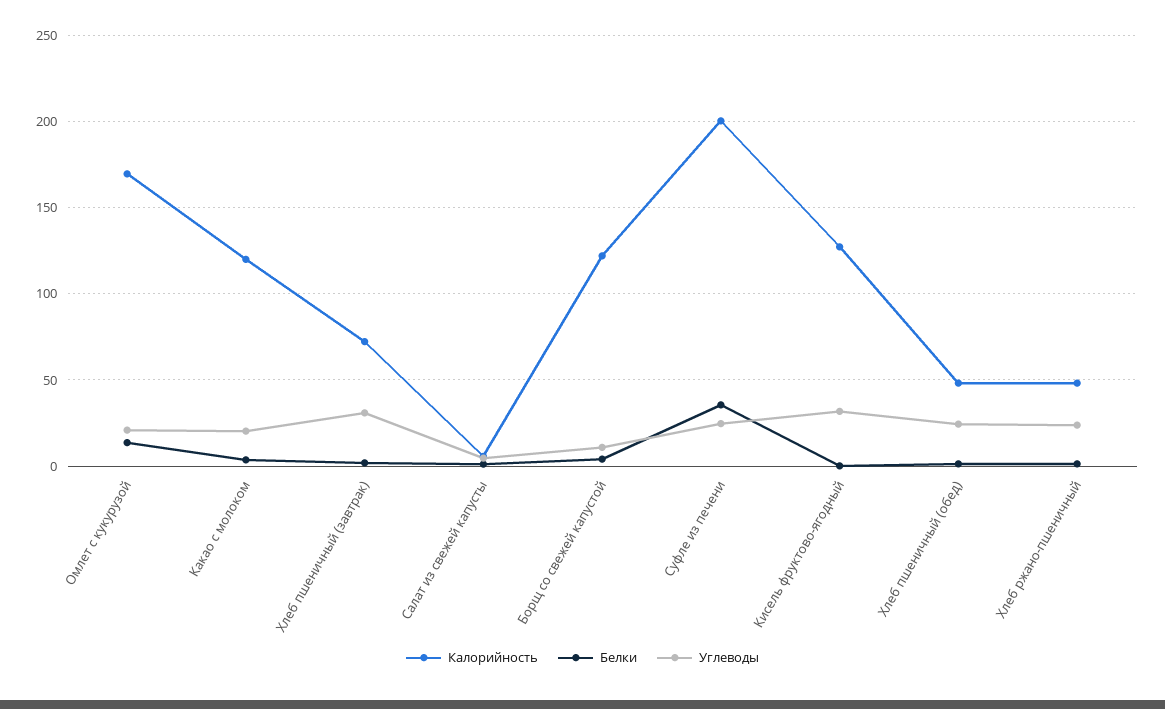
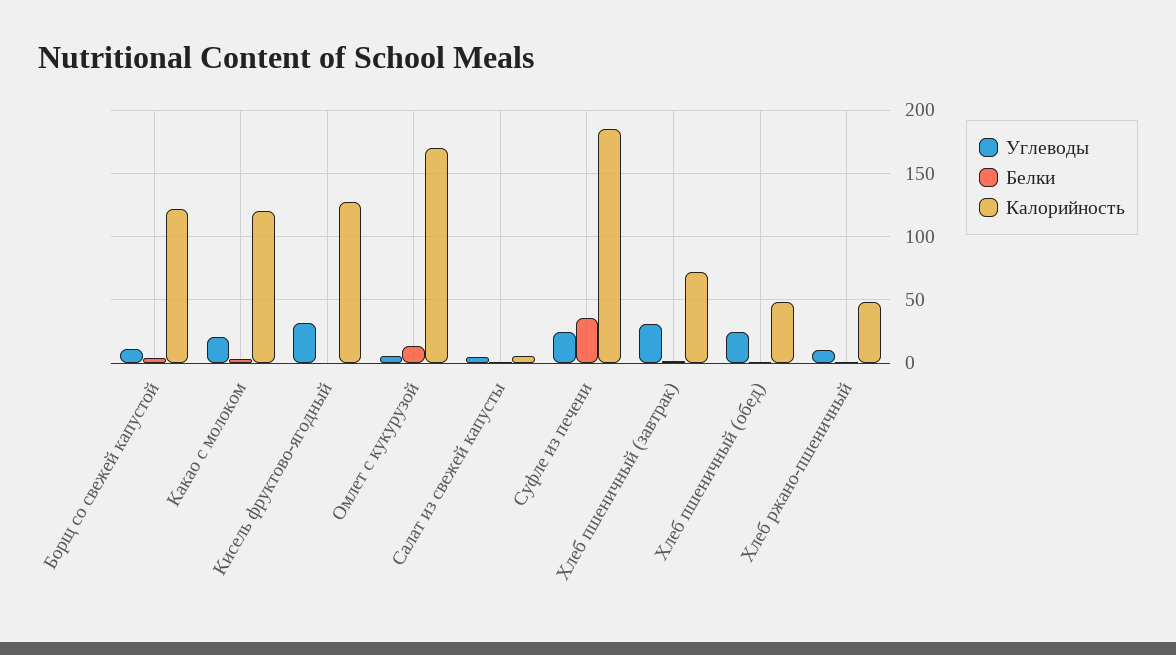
Углеводы, Омлет с кукурузой: 20 -> 5
Калорийность, Суфле из печени: 200 -> 185
Углеводы, Хлеб ржано-пшеничный: 25 -> 10

